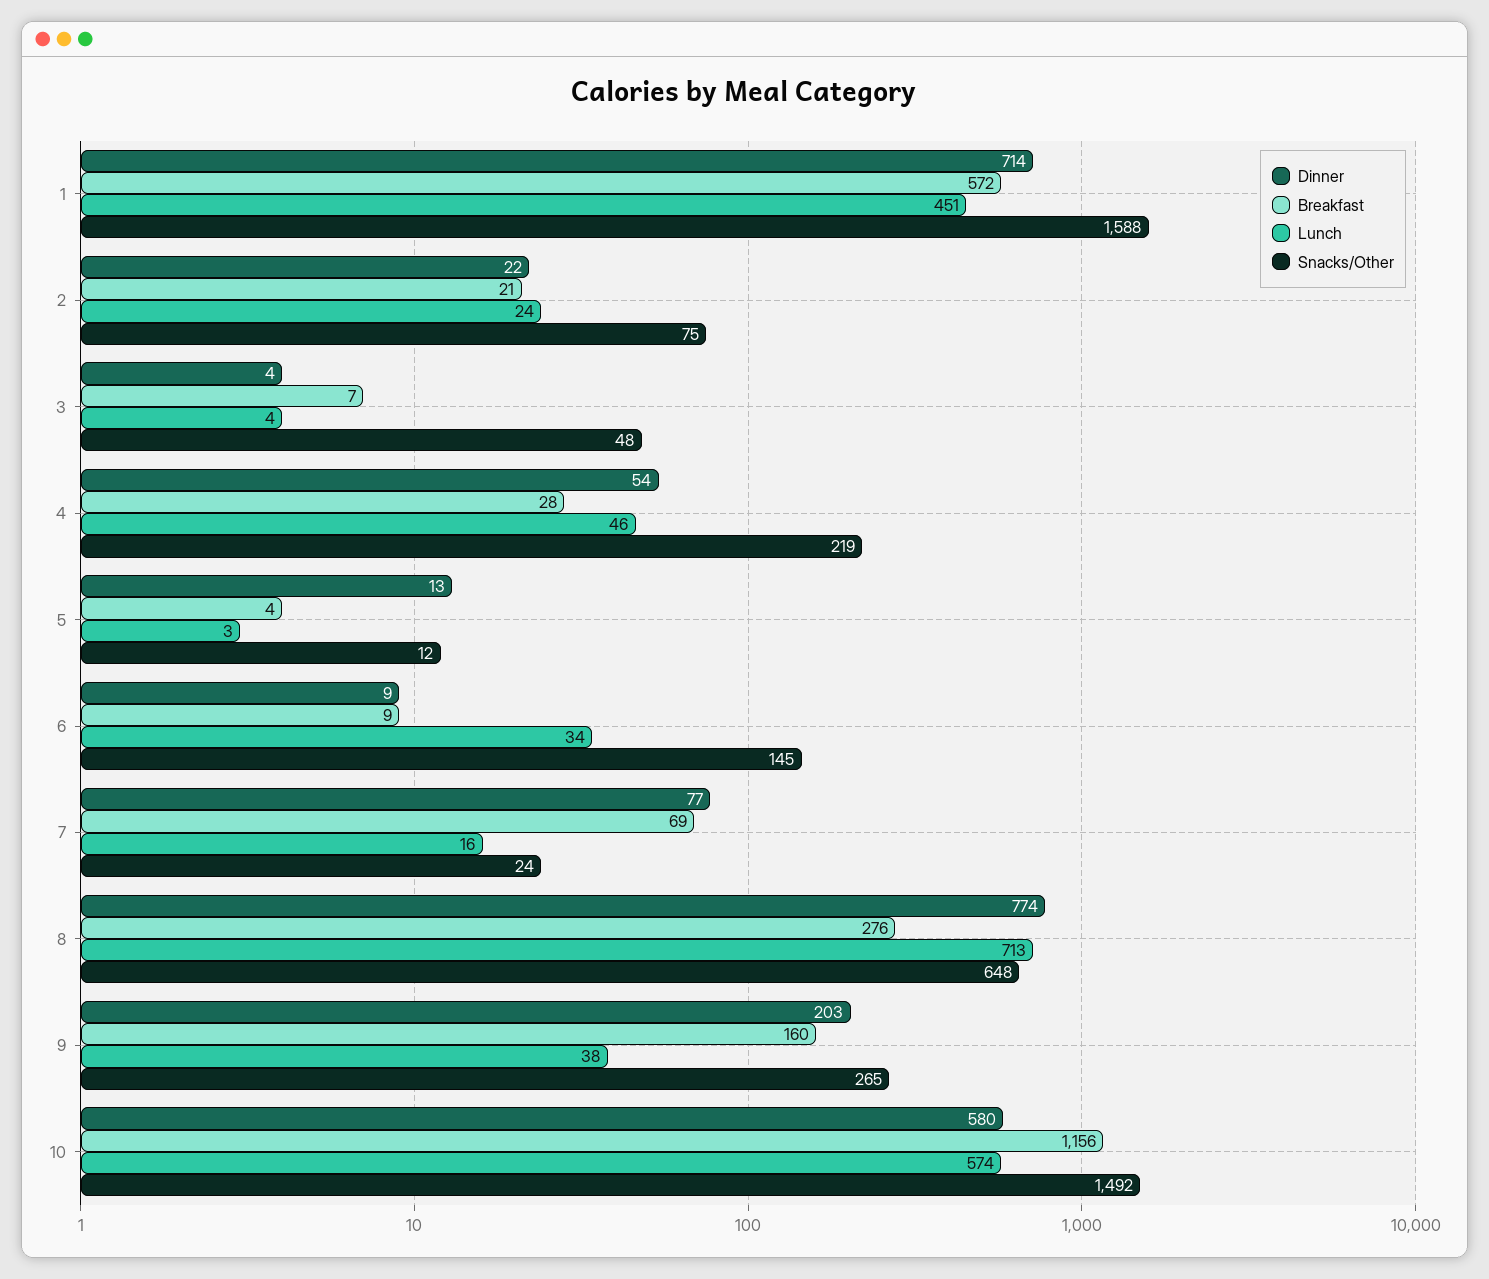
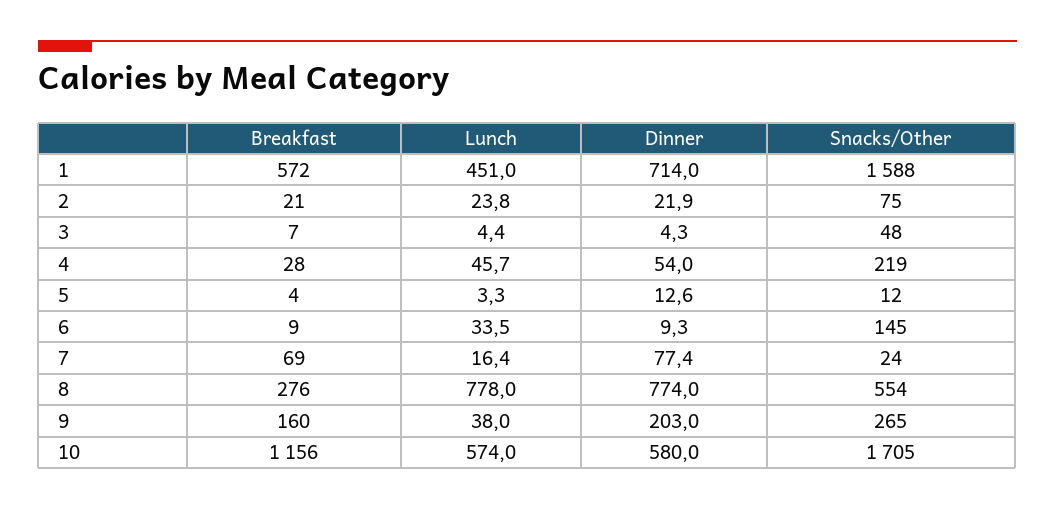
Lunch, 8: 713 -> 778
Snacks/Other, 8: 648 -> 554
Snacks/Other, 10: 1492 -> 1705

